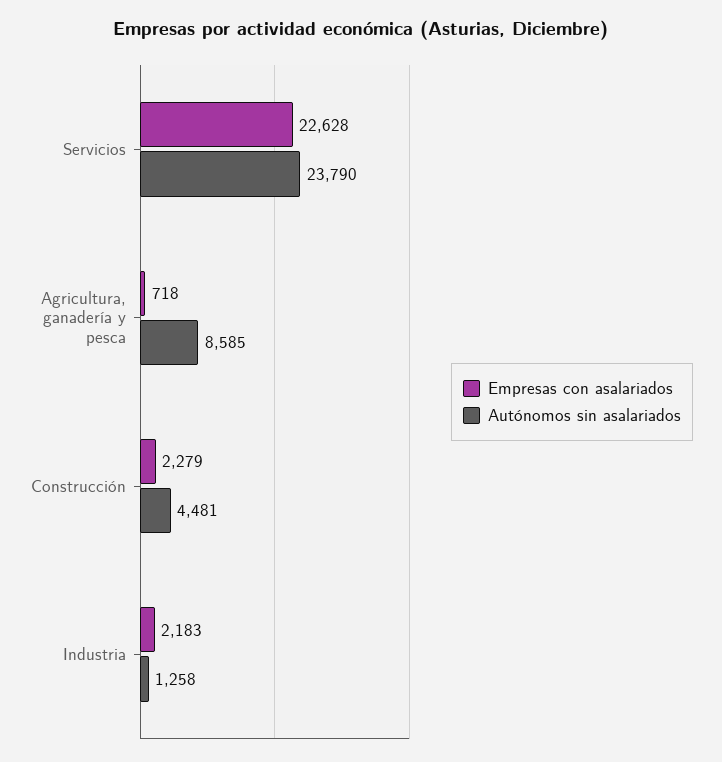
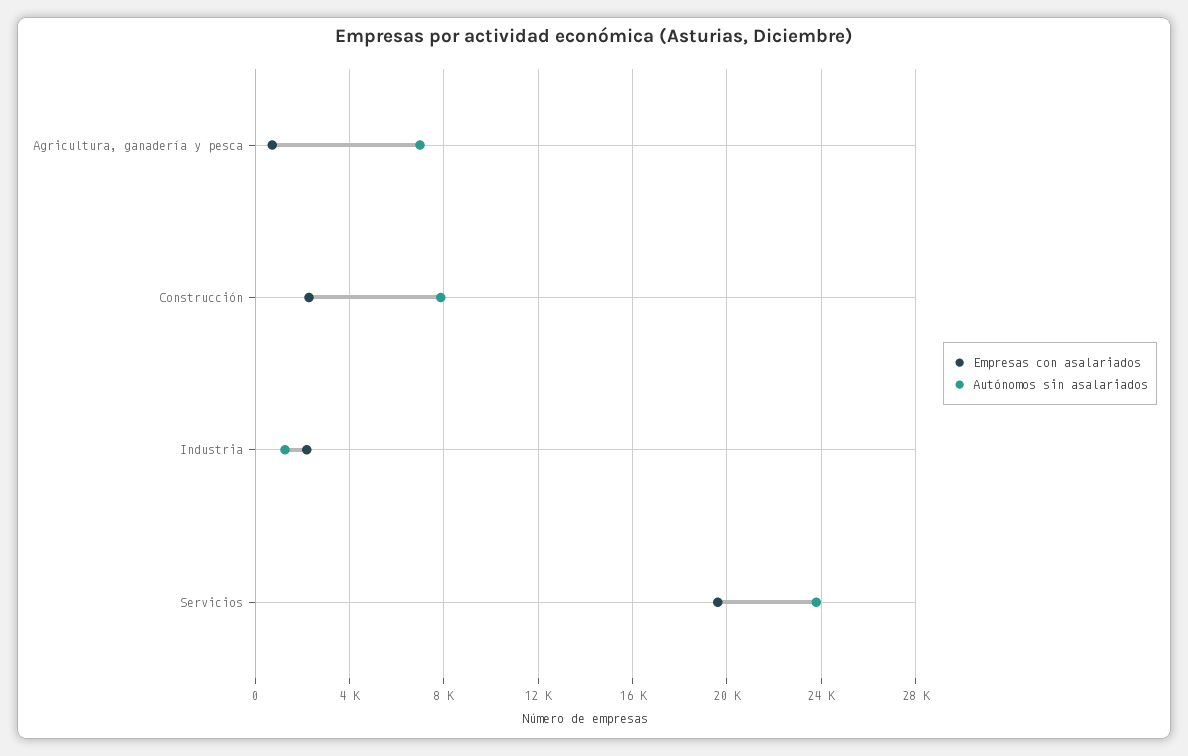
Empresas con asalariados, Servicios: 22628 -> 19500
Autónomos sin asalariados, Agricultura, ganadería y pesca: 8585 -> 7000
Autónomos sin asalariados, Construcción: 4481 -> 8000

